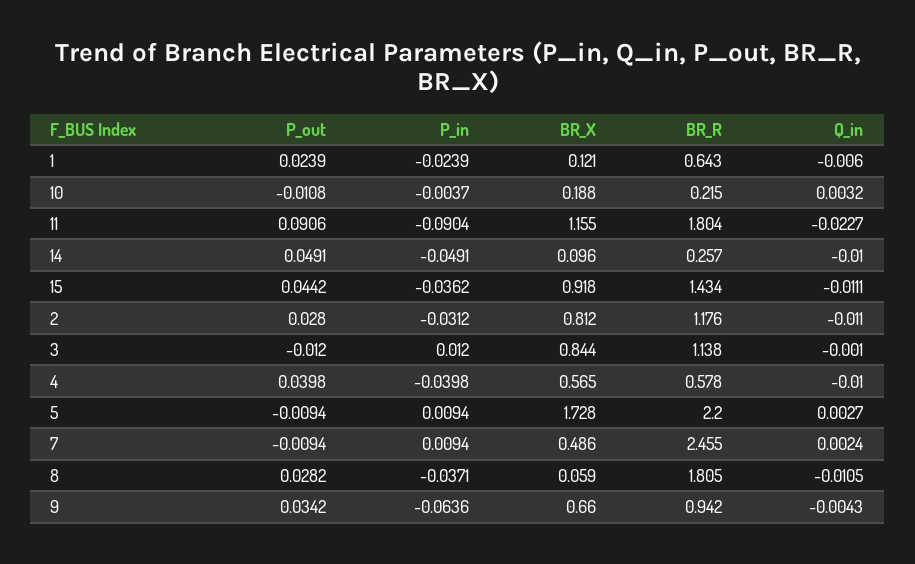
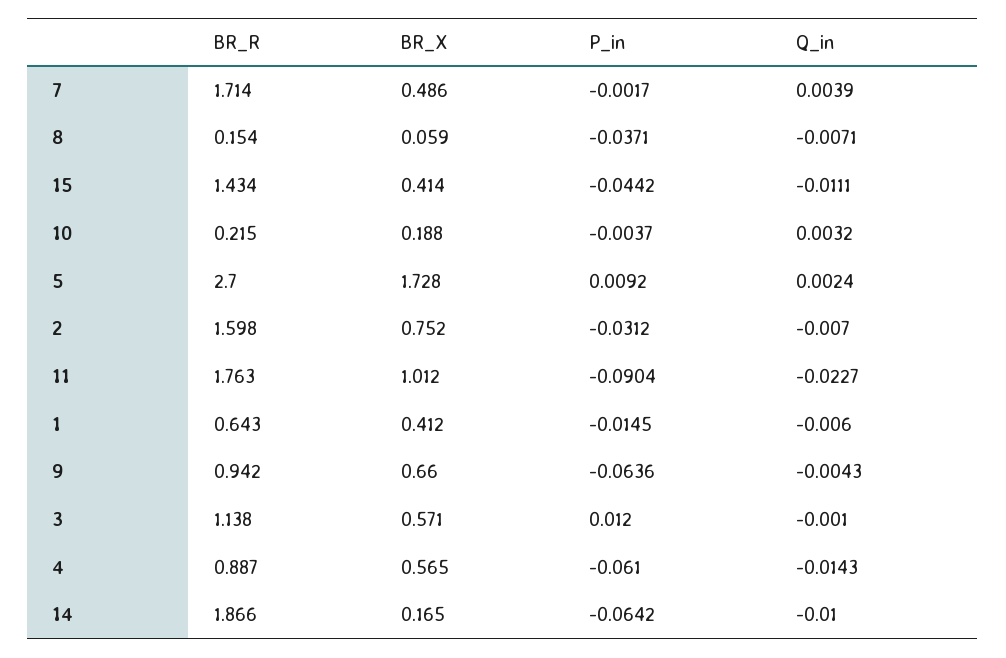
P_out, 1: 0.0239 -> none
P_in, 1: -0.0239 -> -0.0145
BR_X, 1: 0.121 -> 0.412
P_out, 10: -0.0108 -> none
P_out, 11: 0.0906 -> none
BR_X, 11: 1.155 -> 1.012
BR_R, 11: 1.804 -> 1.763
P_out, 14: 0.0491 -> none
P_in, 14: -0.0491 -> -0.0642
BR_X, 14: 0.096 -> 0.165
BR_R, 14: 0.257 -> 1.866
P_out, 15: 0.0442 -> none
P_in, 15: -0.0362 -> -0.0442
BR_X, 15: 0.918 -> 0.414
P_out, 2: 0.028 -> none
BR_X, 2: 0.812 -> 0.752
BR_R, 2: 1.176 -> 1.598
Q_in, 2: -0.011 -> -0.007
P_out, 3: -0.012 -> none
BR_X, 3: 0.844 -> 0.571
P_out, 4: 0.0398 -> none
P_in, 4: -0.0398 -> -0.061
BR_R, 4: 0.578 -> 0.887
Q_in, 4: -0.01 -> -0.0143
P_out, 5: -0.0094 -> none
P_in, 5: 0.0094 -> 0.0092
BR_R, 5: 2.2 -> 2.7
Q_in, 5: 0.0027 -> 0.0024
P_out, 7: -0.0094 -> none
P_in, 7: 0.0094 -> -0.0017
BR_R, 7: 2.455 -> 1.714
Q_in, 7: 0.0024 -> 0.0039
P_out, 8: 0.0282 -> none
BR_R, 8: 1.805 -> 0.154
Q_in, 8: -0.0105 -> -0.0071
P_out, 9: 0.0342 -> none

